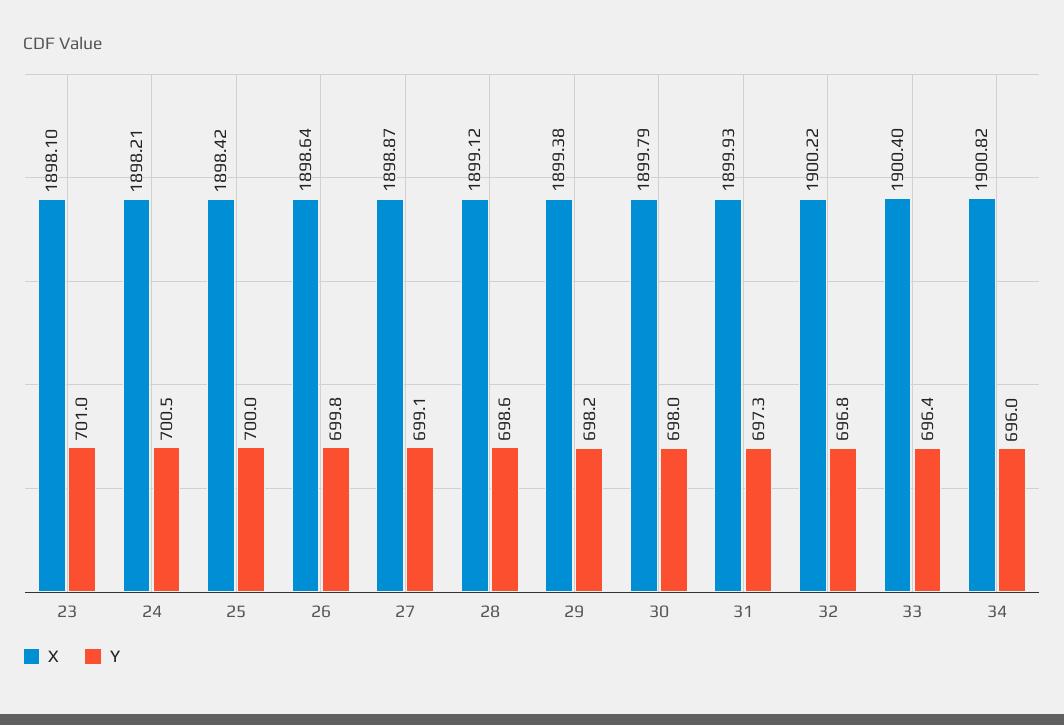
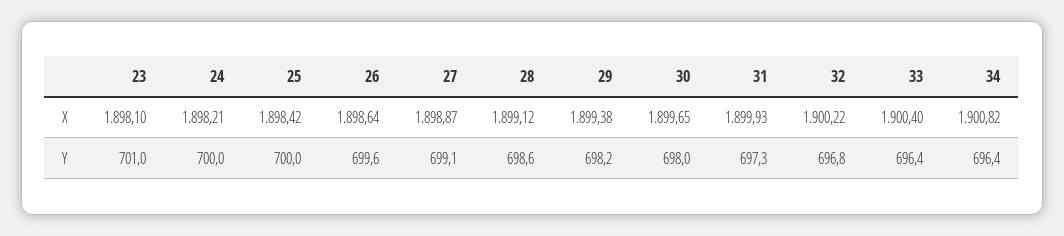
Y, 24: 700.5 -> 700
Y, 26: 699.8 -> 699.6
X, 30: 1899.79 -> 1899.65
Y, 34: 696 -> 696.4

